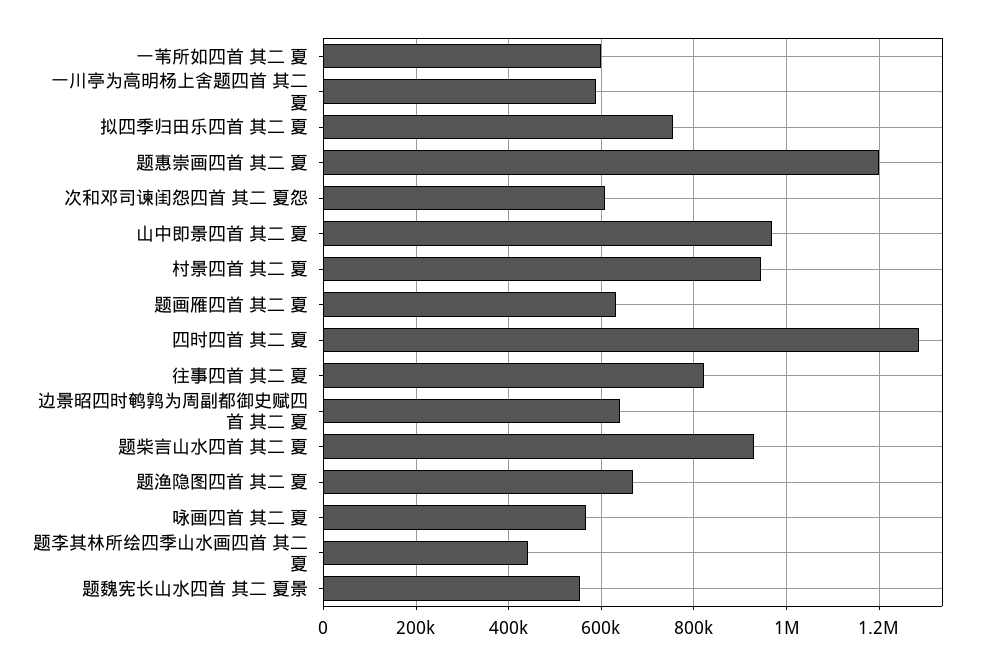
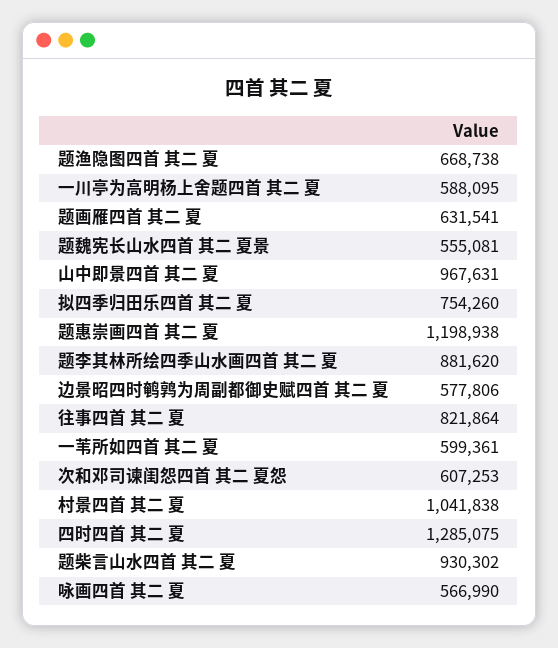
村景四首 其二 夏: 940000 -> 1041838
边景昭四时鹌鹑为周副都御史赋四首 其二 夏: 640000 -> 577806
题李其林所绘四季山水画四首 其二 夏: 440000 -> 881620

